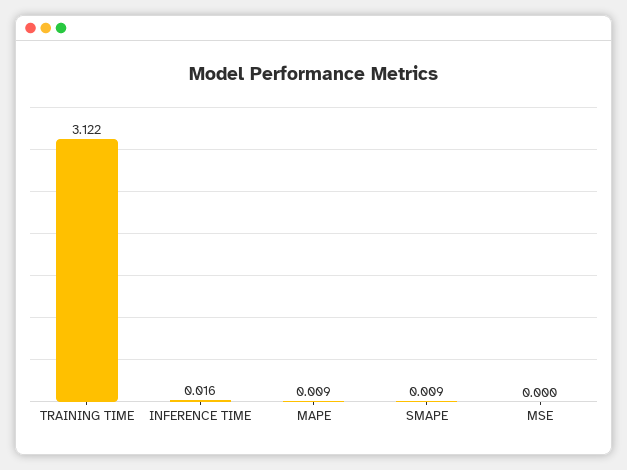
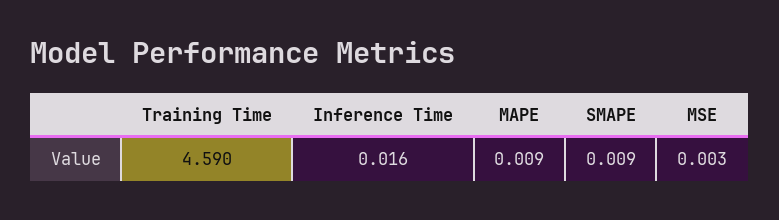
TRAINING TIME: 3.122 -> 4.59
MSE: 0 -> 0.003

